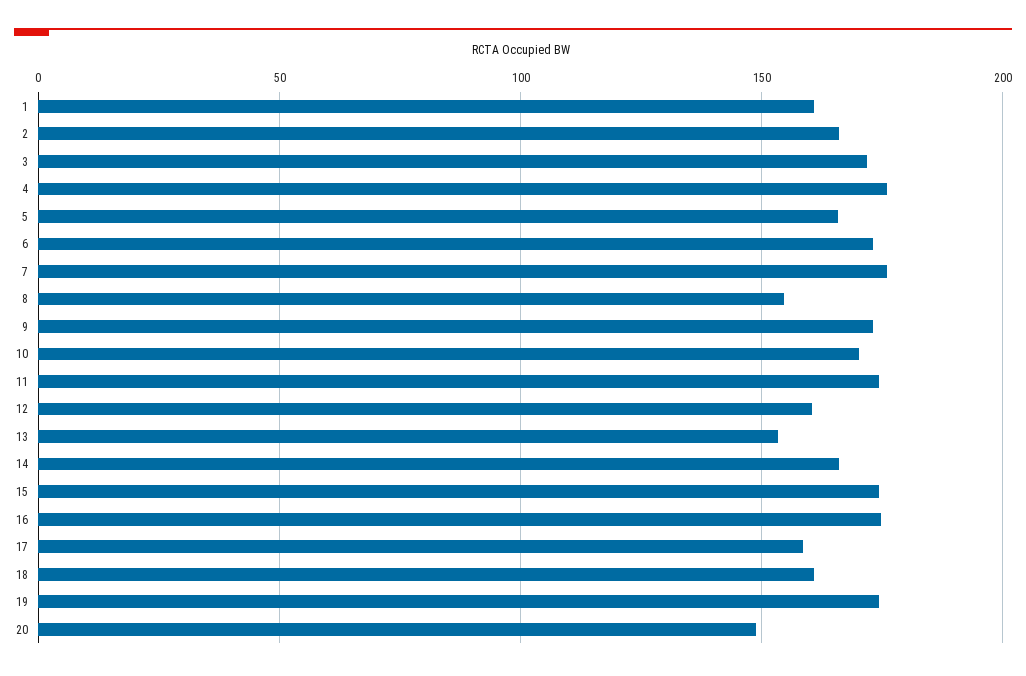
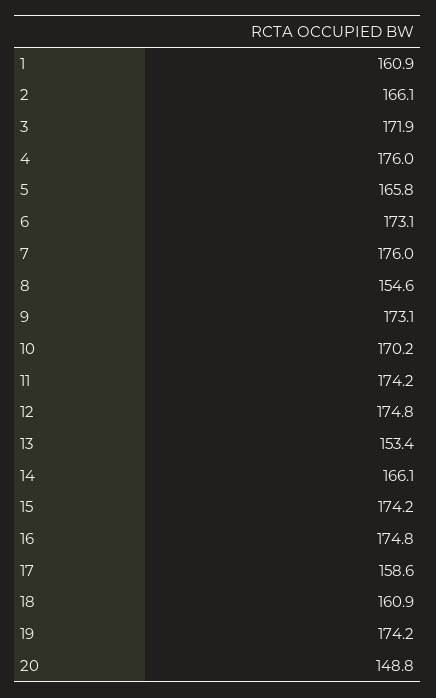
12: 160 -> 174.8

